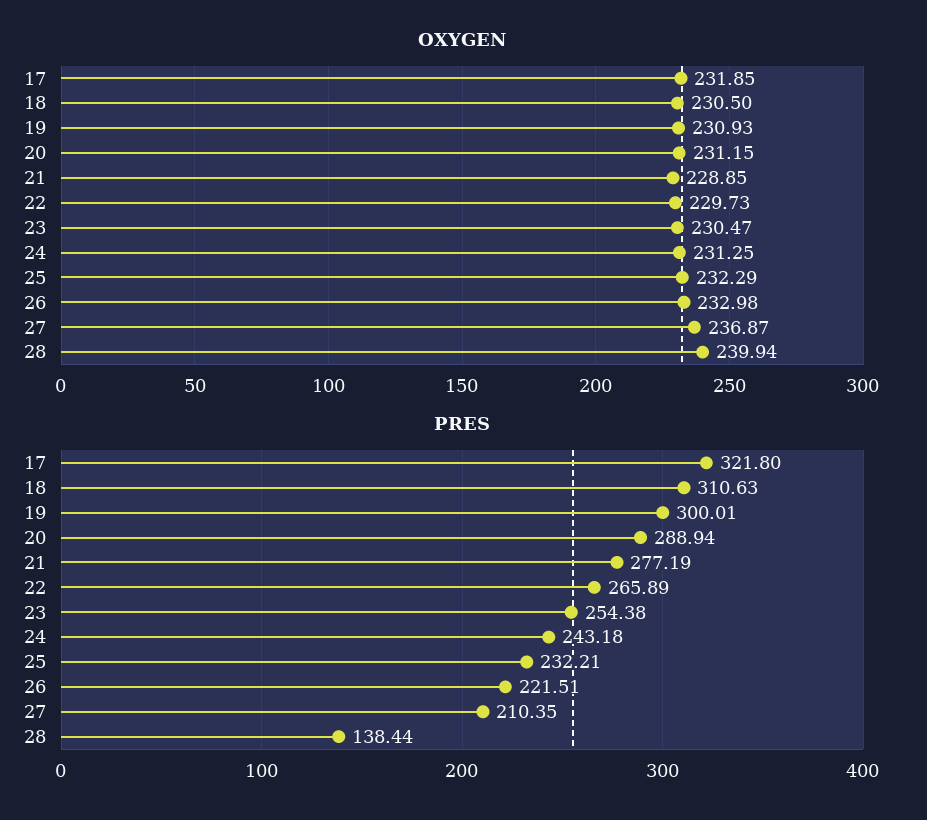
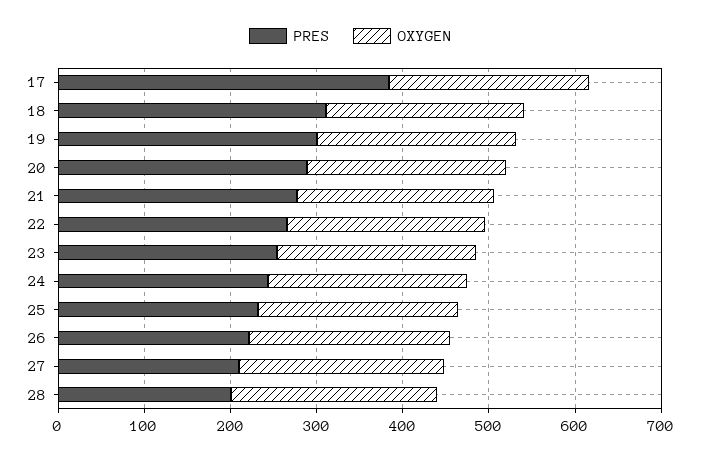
PRES, 17: 321.8 -> 380
PRES, 28: 138.44 -> 200

